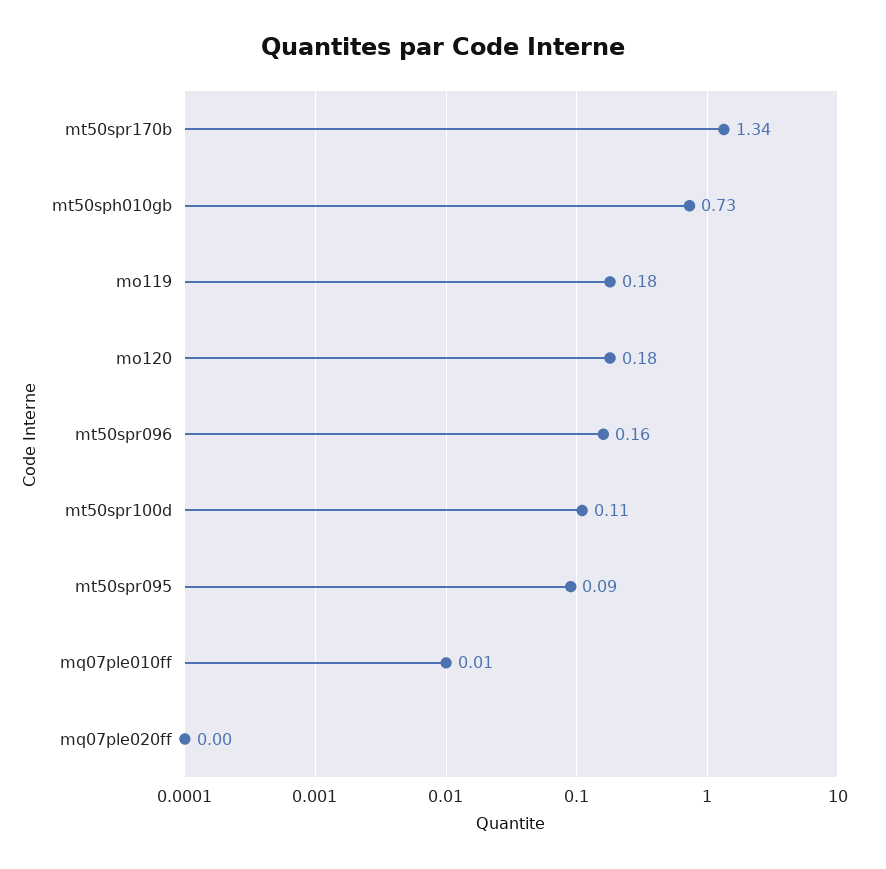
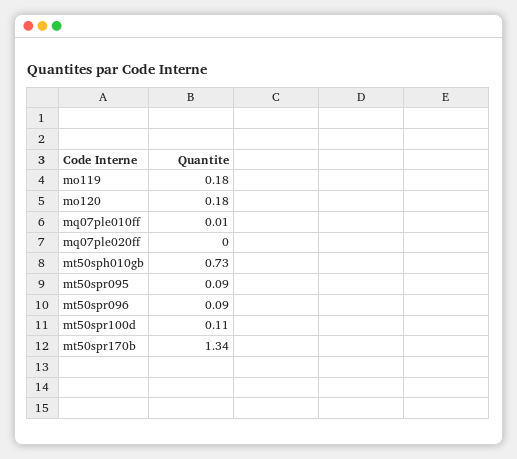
mt50spr096: 0.16 -> 0.09

